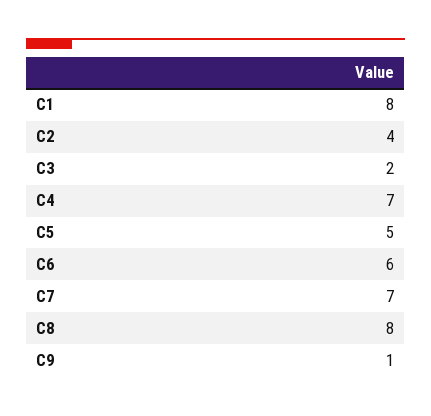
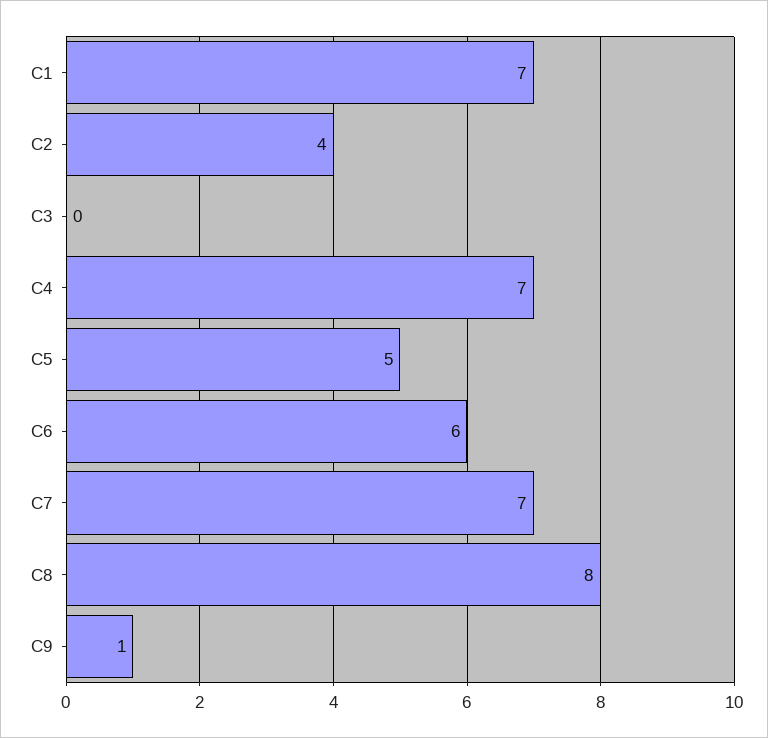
C1: 8 -> 7
C3: 2 -> 0

